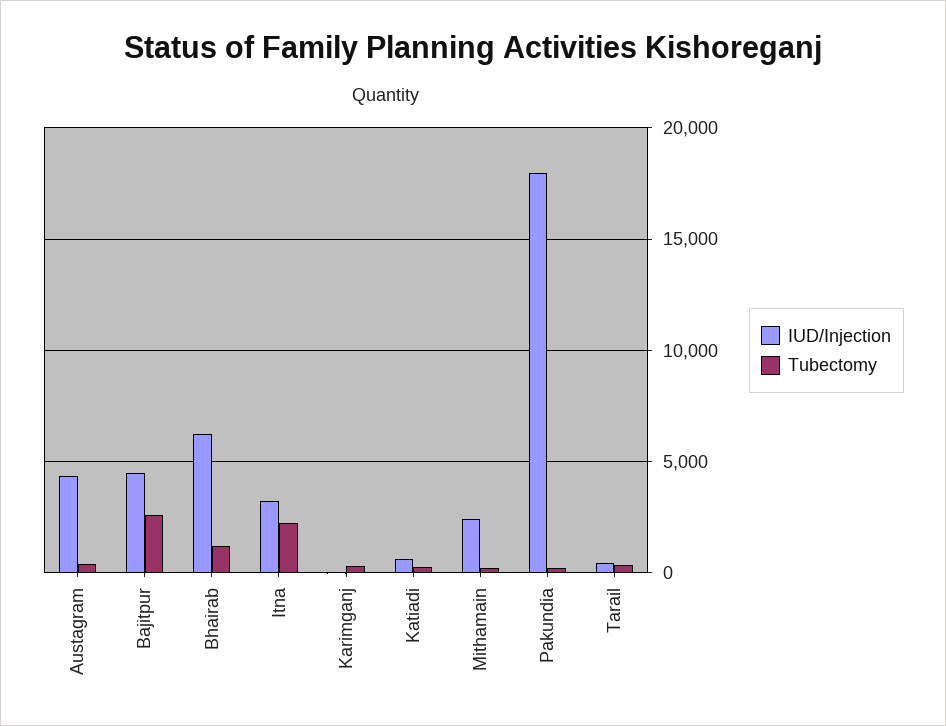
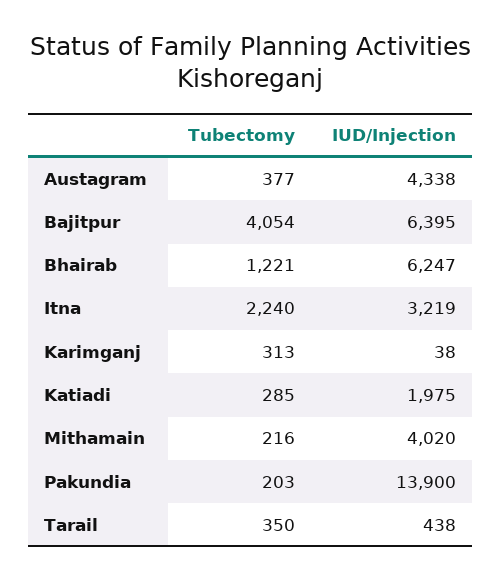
IUD/Injection, Bajitpur: 4500 -> 6395
Tubectomy, Bajitpur: 2500 -> 4054
IUD/Injection, Katiadi: 500 -> 1975
IUD/Injection, Mithamain: 2500 -> 4020
IUD/Injection, Pakundia: 18000 -> 13900

